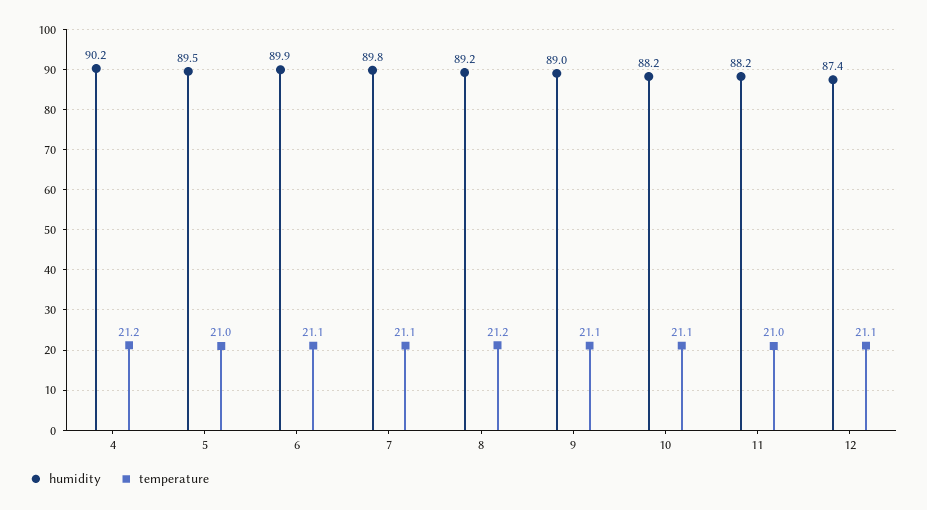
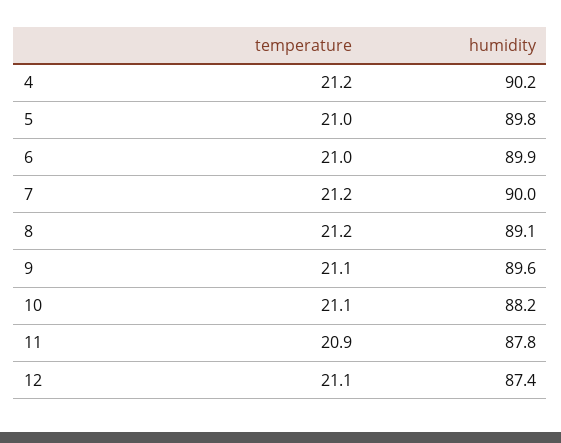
humidity, 5: 89.5 -> 89.8
temperature, 6: 21.1 -> 21
humidity, 7: 89.8 -> 90
temperature, 7: 21.1 -> 21.2
humidity, 8: 89.2 -> 89.1
humidity, 9: 89 -> 89.6
humidity, 11: 88.2 -> 87.8
temperature, 11: 21 -> 20.9

